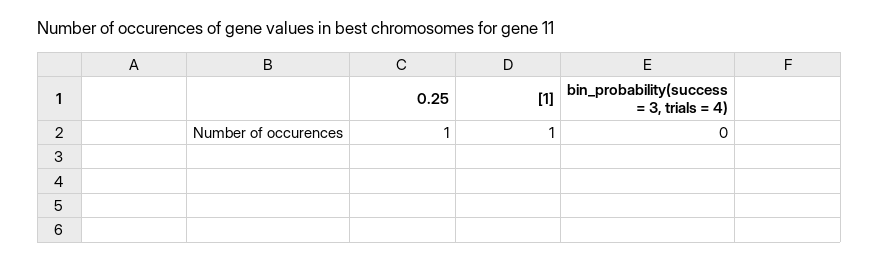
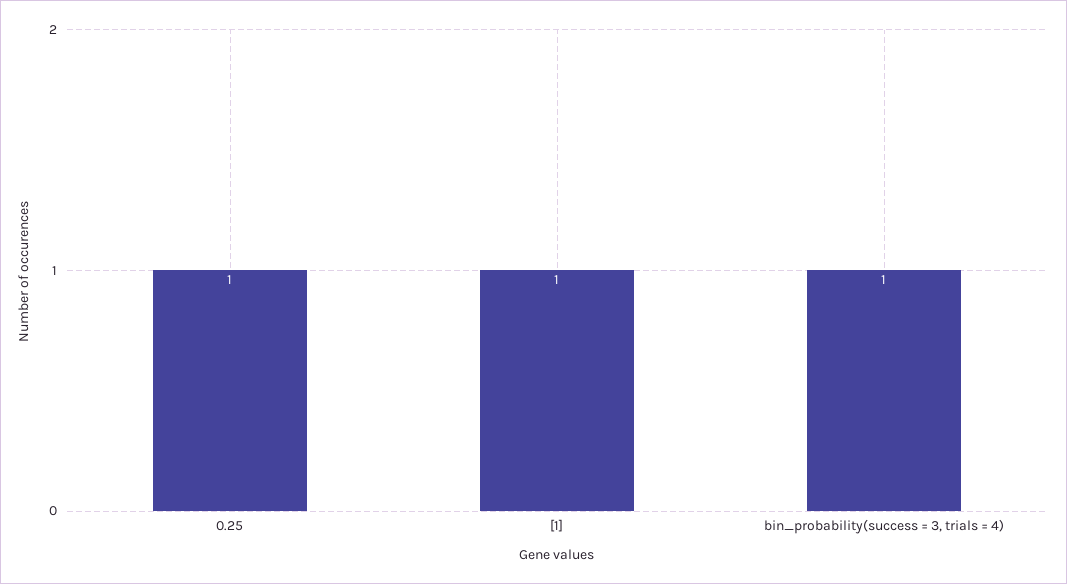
bin_probability(success = 3, trials = 4): 0 -> 1

